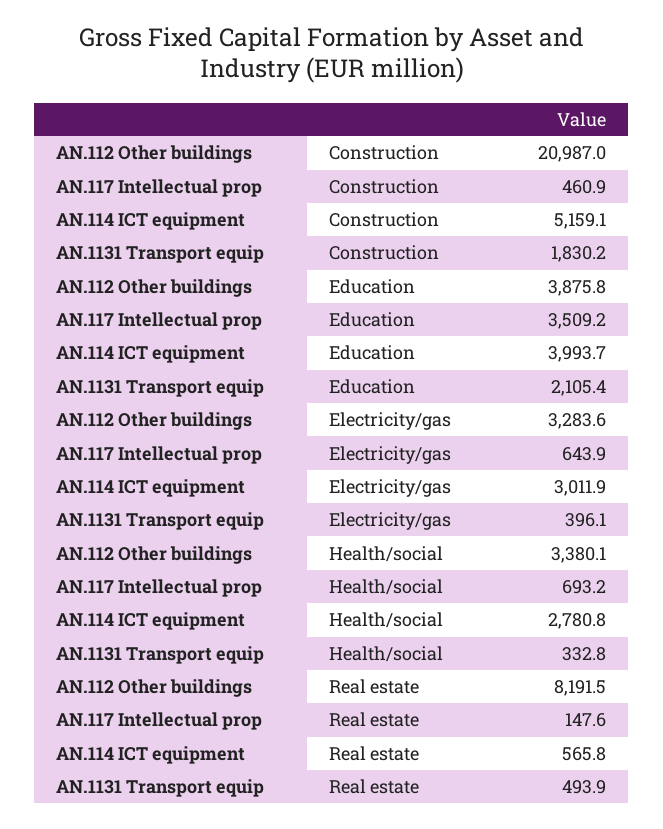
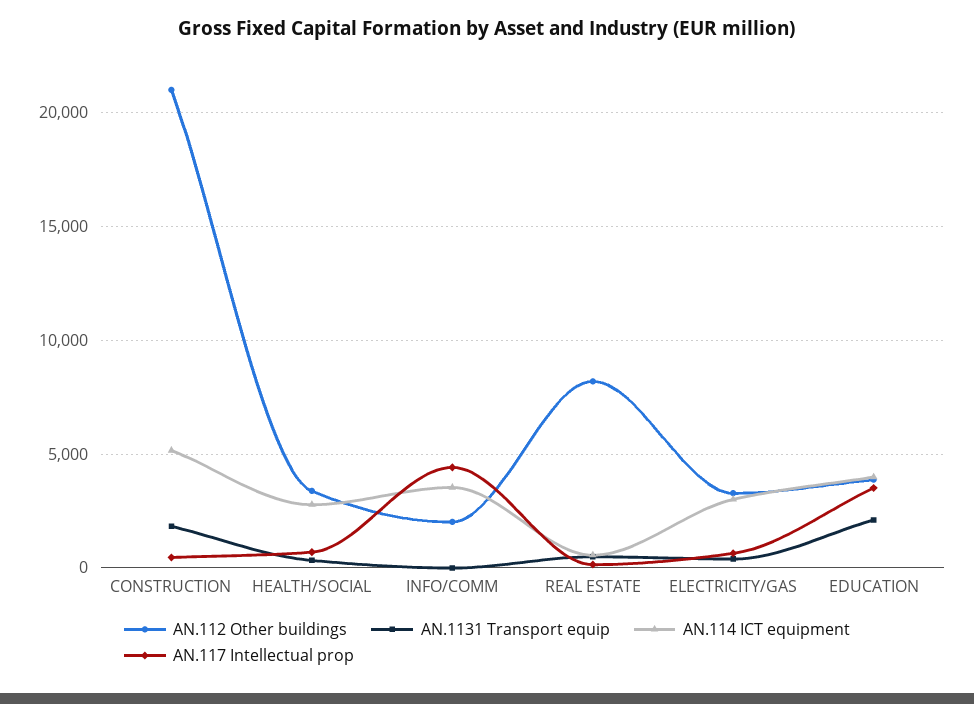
AN.112 Other buildings, INFO/COMM: none -> 2000
AN.1131 Transport equip, INFO/COMM: none -> 0
AN.114 ICT equipment, INFO/COMM: none -> 3500
AN.117 Intellectual prop, INFO/COMM: none -> 4500

